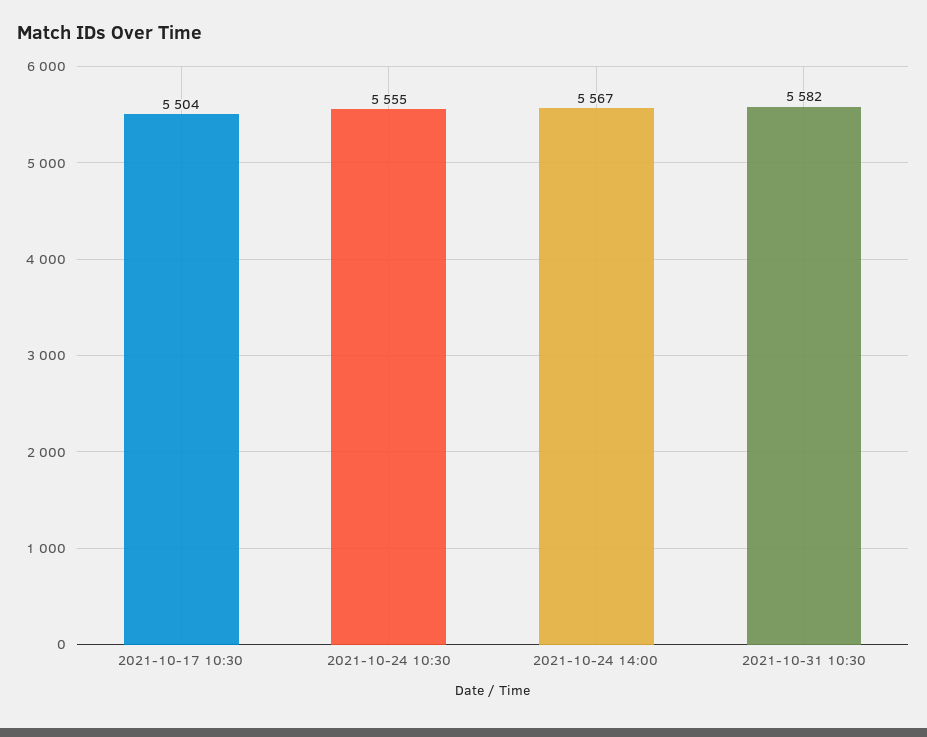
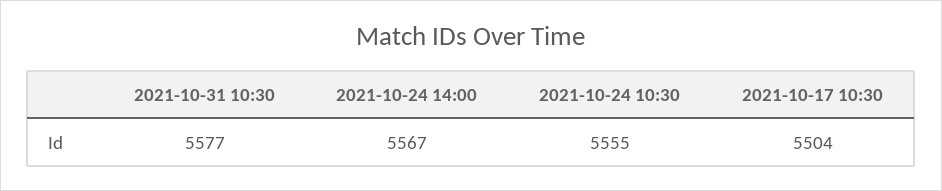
2021-10-31 10:30: 5582 -> 5577

